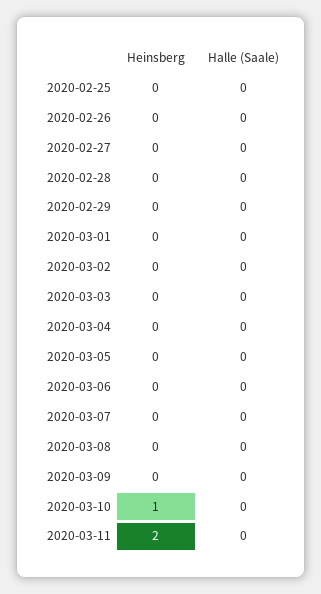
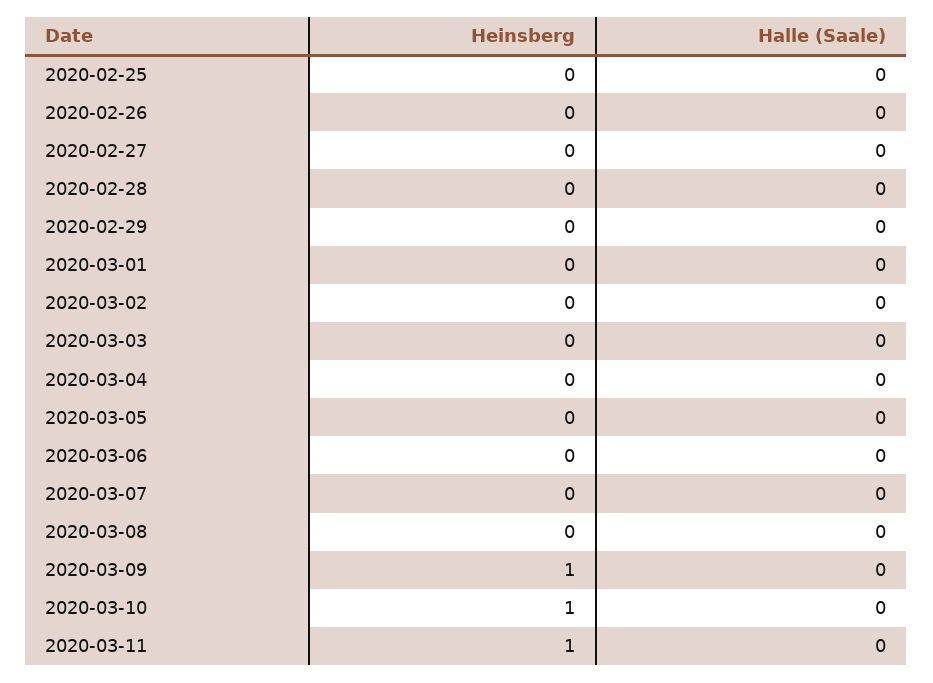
Heinsberg, 2020-03-09: 0 -> 1
Heinsberg, 2020-03-11: 2 -> 1

